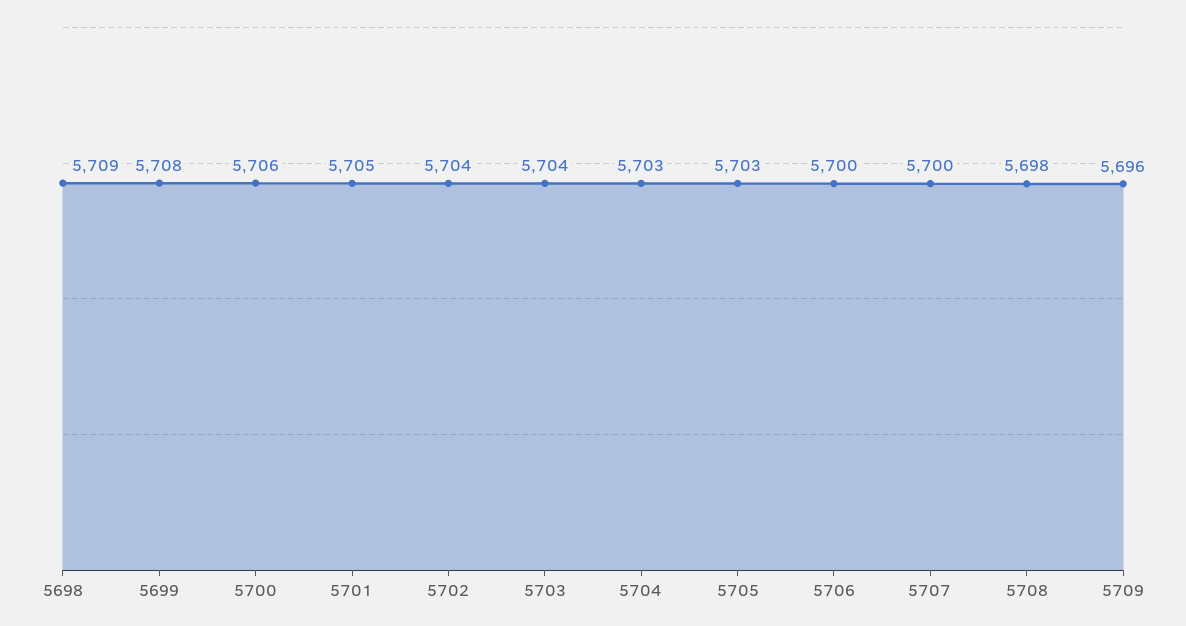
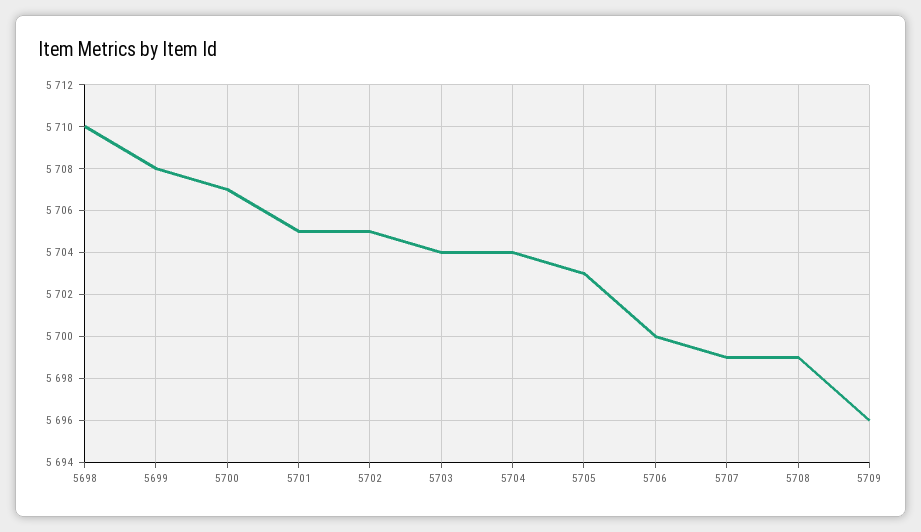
5698: 5709 -> 5710
5700: 5706 -> 5707
5702: 5704 -> 5705
5704: 5703 -> 5704
5707: 5700 -> 5699
5708: 5698 -> 5699

